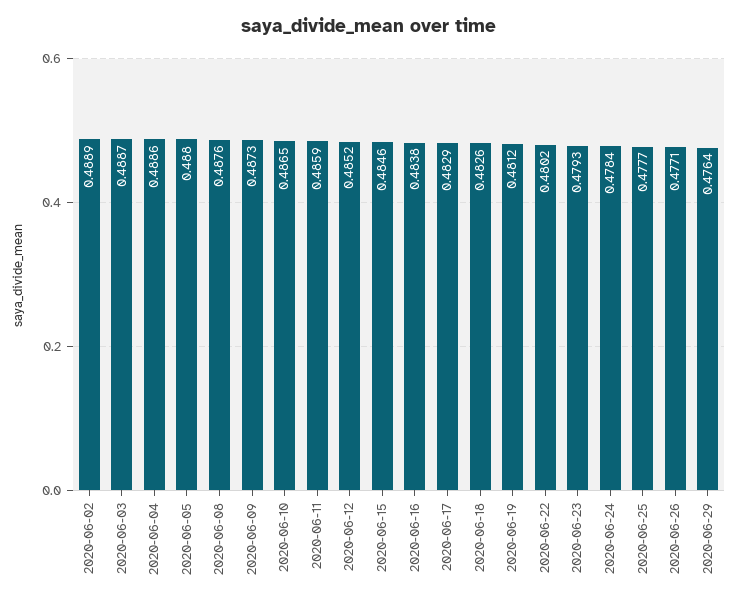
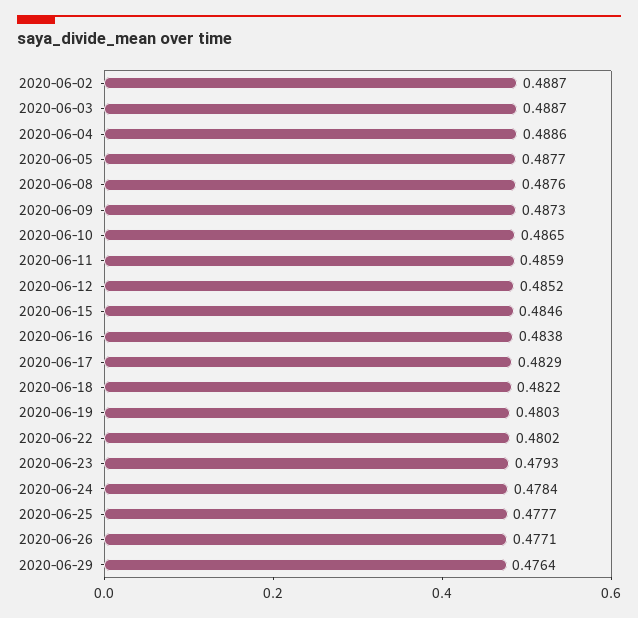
2020-06-02: 0.4889 -> 0.4887
2020-06-05: 0.488 -> 0.4877
2020-06-18: 0.4826 -> 0.4822
2020-06-19: 0.4812 -> 0.4803

